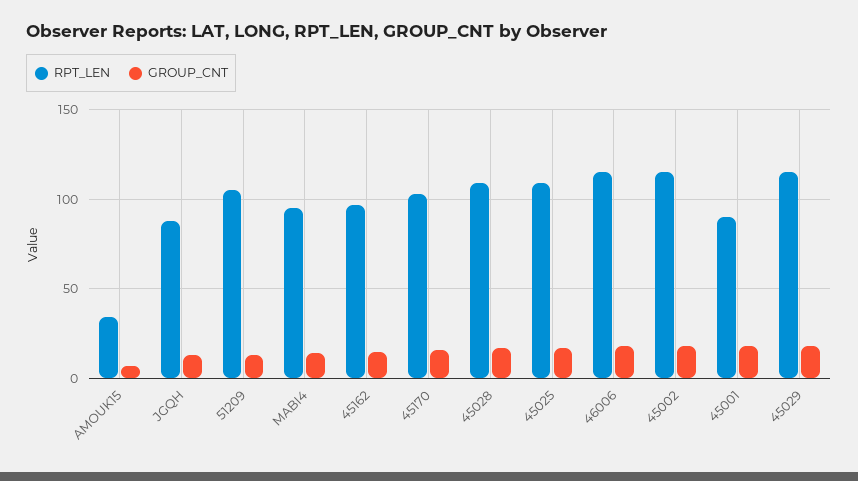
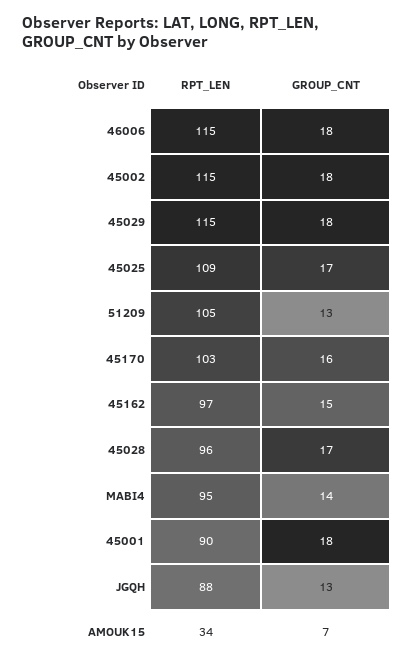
RPT_LEN, 45028: 110 -> 96

